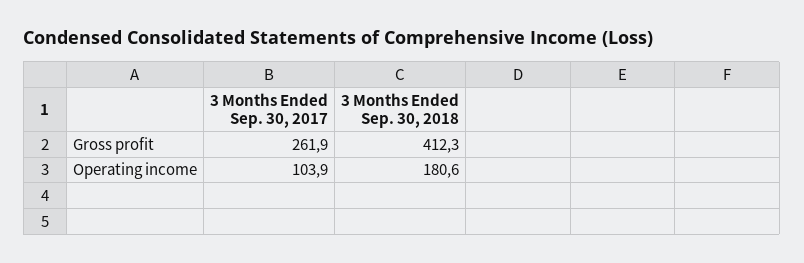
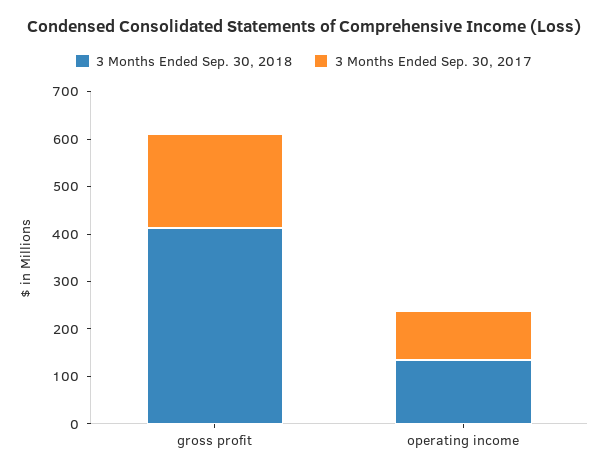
3 Months Ended Sep. 30, 2017, Gross profit: 261.9 -> 200
3 Months Ended Sep. 30, 2018, Operating income: 180.6 -> 140

